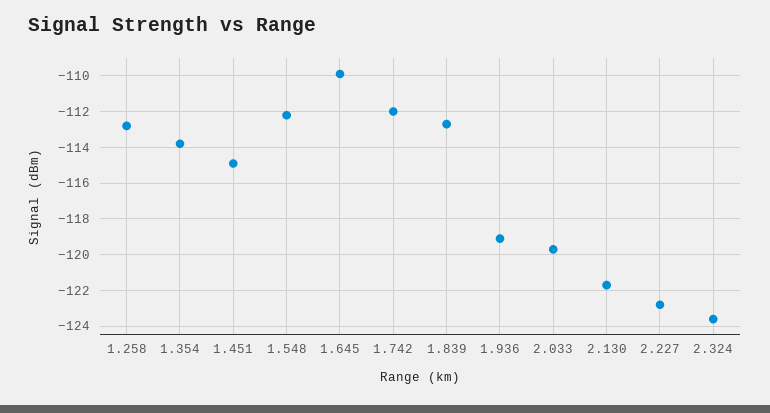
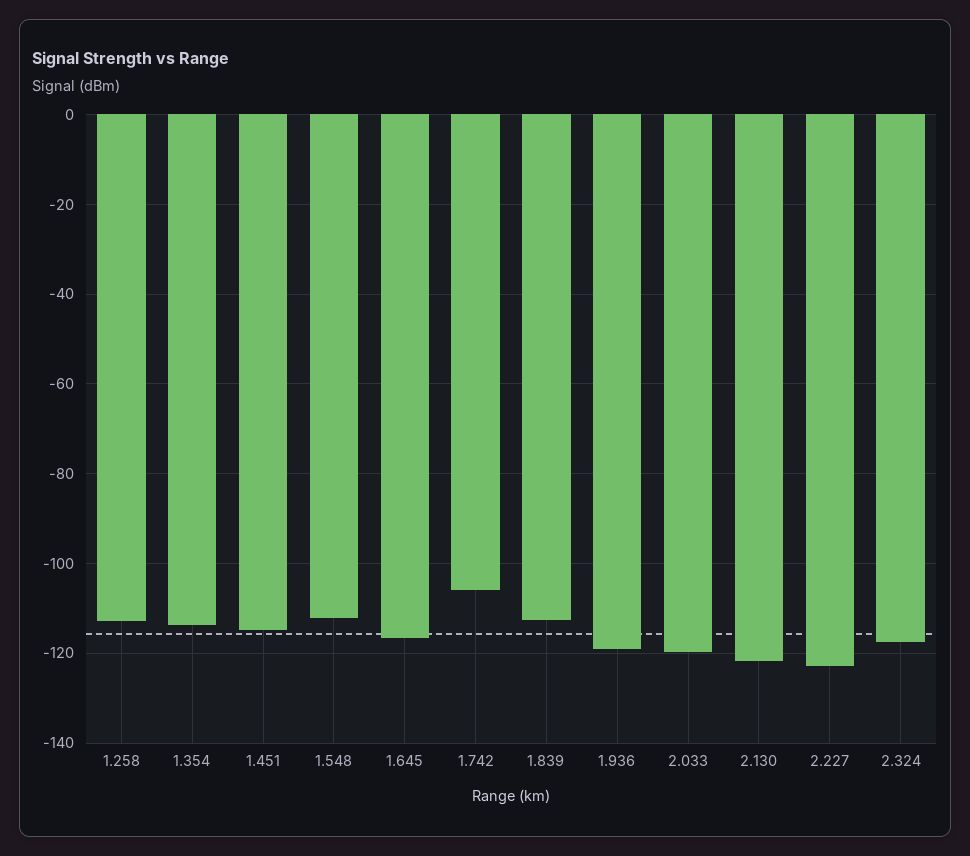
1.645: -110 -> -116
1.742: -112 -> -106
2.324: -123.5 -> -118

